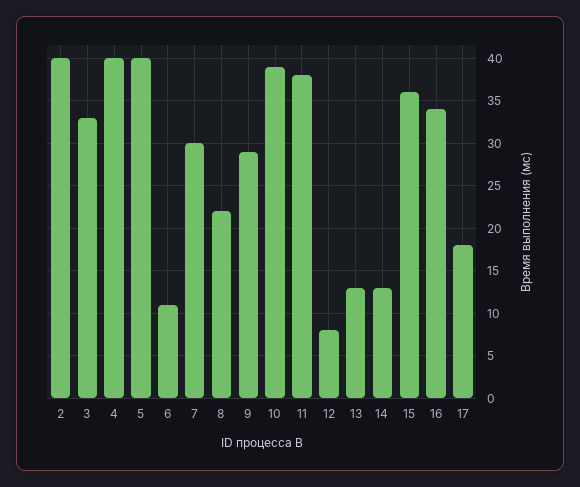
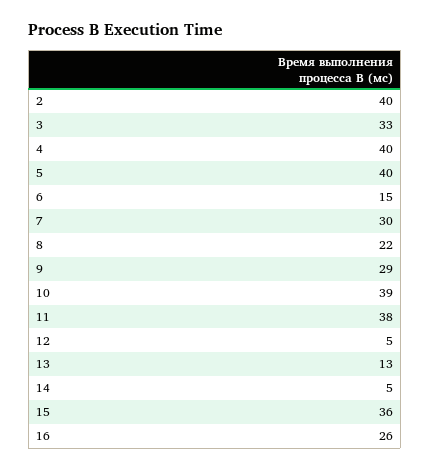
6: 11 -> 15
12: 8 -> 5
14: 13 -> 5
16: 34 -> 26
17: 18 -> none

